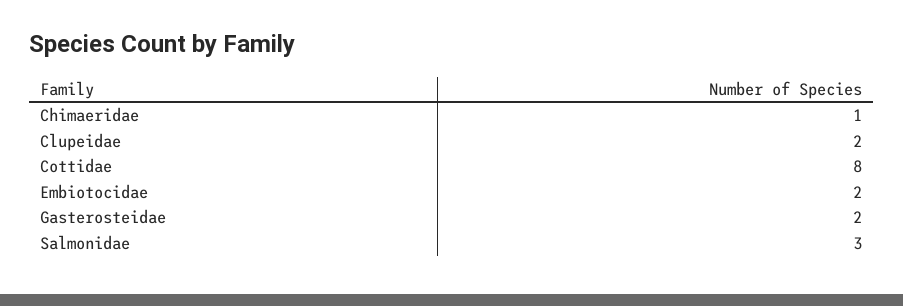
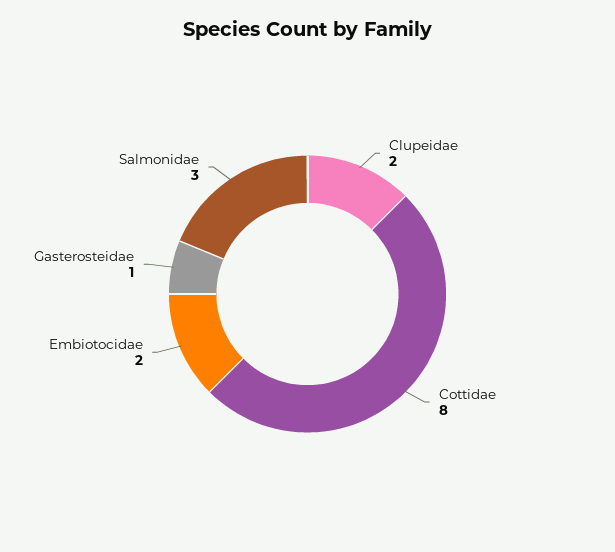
Chimaeridae: 1 -> none
Gasterosteidae: 2 -> 1

